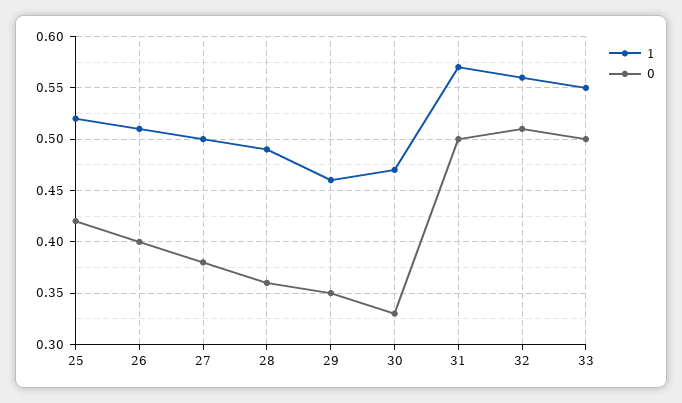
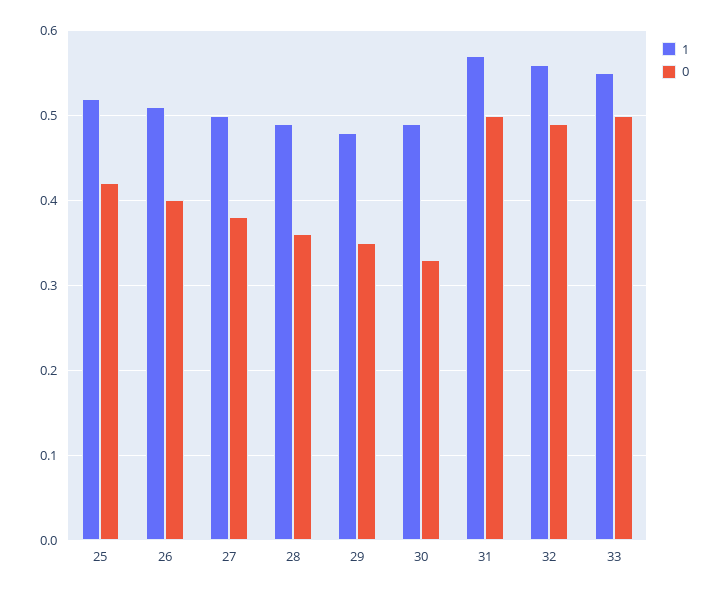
1, 29: 0.46 -> 0.48
1, 30: 0.47 -> 0.49
0, 32: 0.51 -> 0.49

